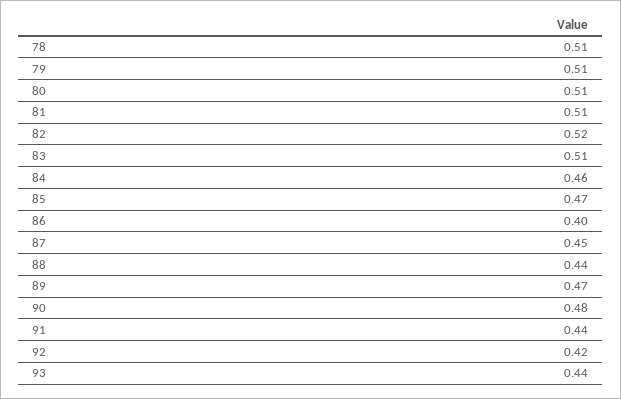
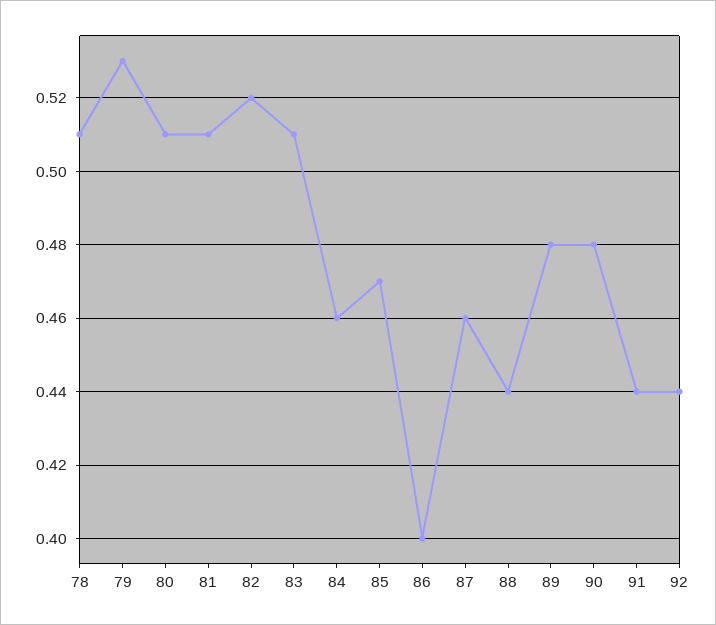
79: 0.51 -> 0.53
87: 0.45 -> 0.46
89: 0.47 -> 0.48
92: 0.42 -> 0.44
93: 0.44 -> none

